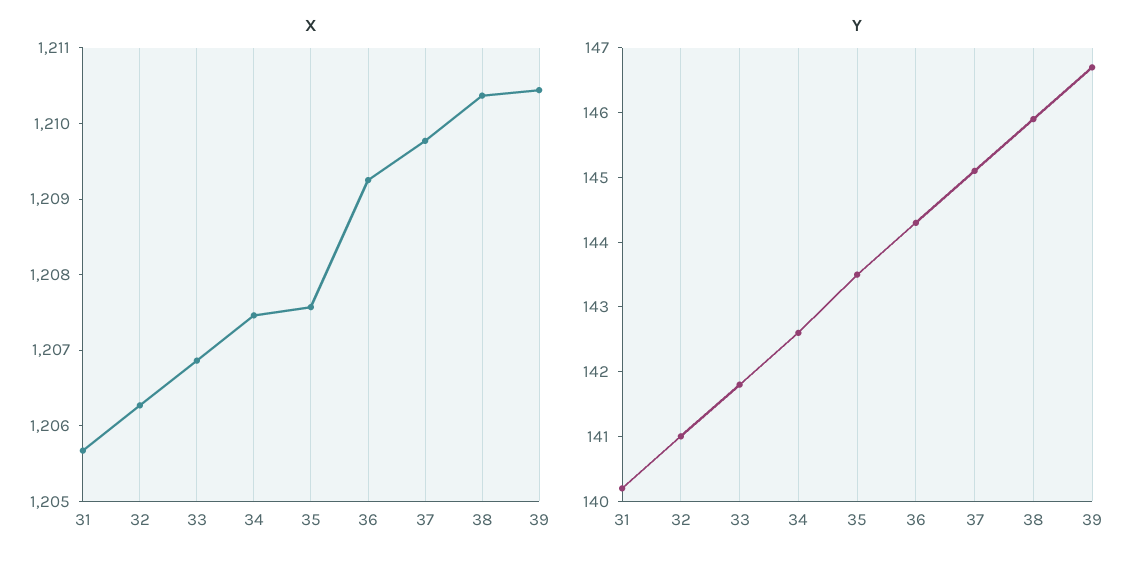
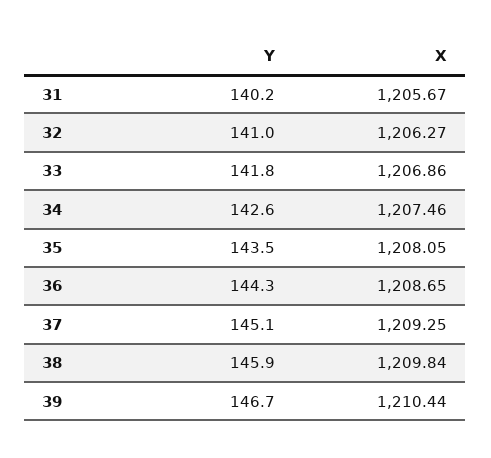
X, 35: 1207.6 -> 1208.05
X, 36: 1209.2 -> 1208.65
X, 37: 1209.8 -> 1209.25
X, 38: 1210.4 -> 1209.84

